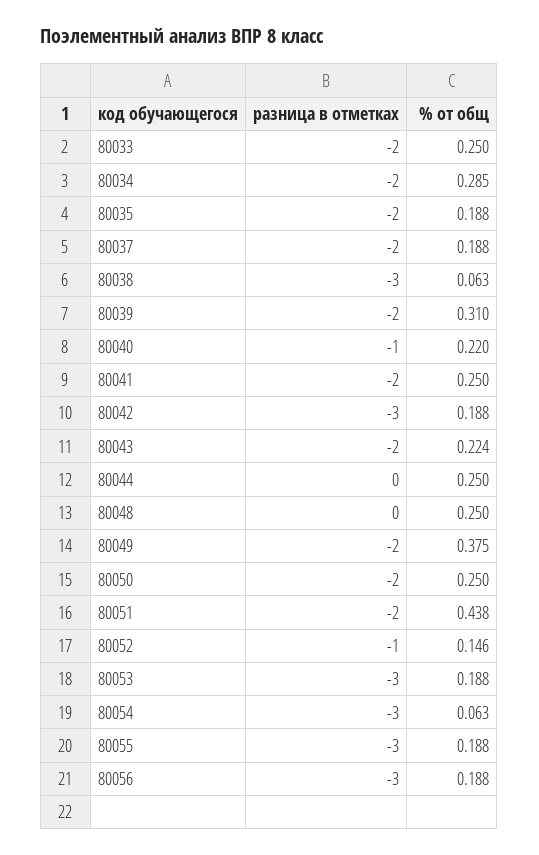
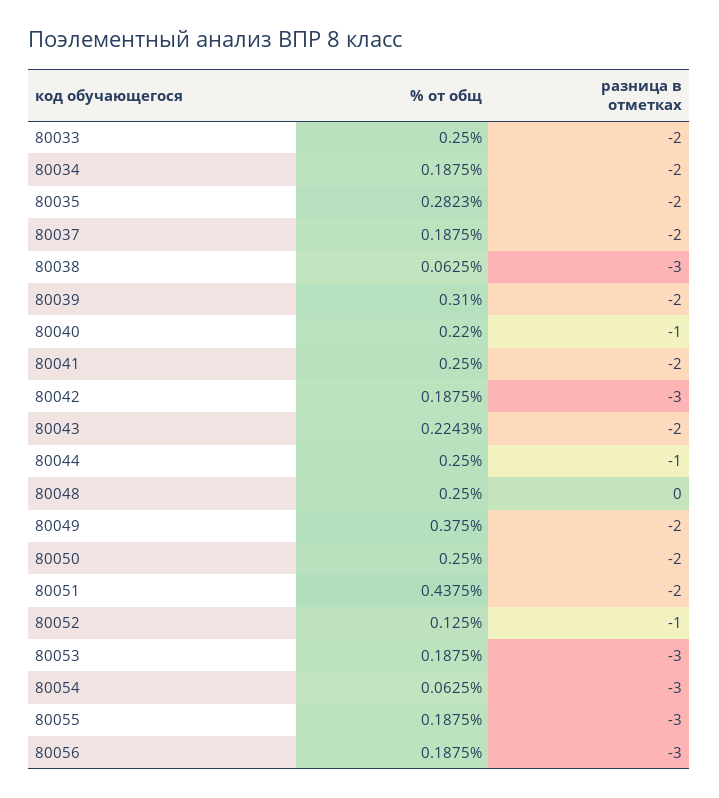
% от общ, 80034: 0.285 -> 0.1875
% от общ, 80035: 0.188 -> 0.2823
разница в отметках, 80044: 0 -> -1
% от общ, 80052: 0.146 -> 0.125

